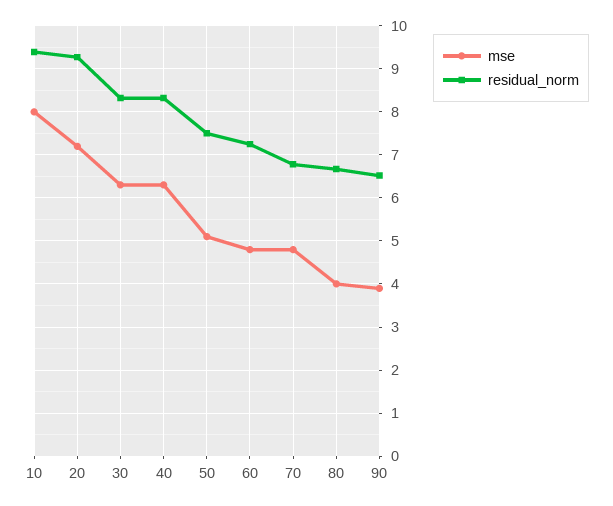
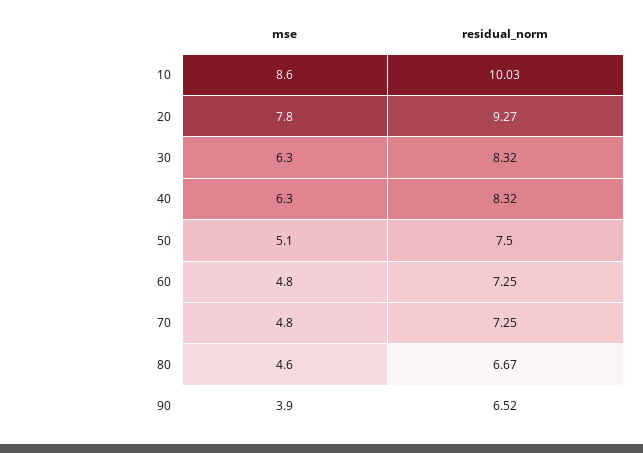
mse, 10: 8 -> 8.6
residual_norm, 10: 9.4 -> 10.03
mse, 20: 7.2 -> 7.8
residual_norm, 70: 6.8 -> 7.25
mse, 80: 4 -> 4.6

